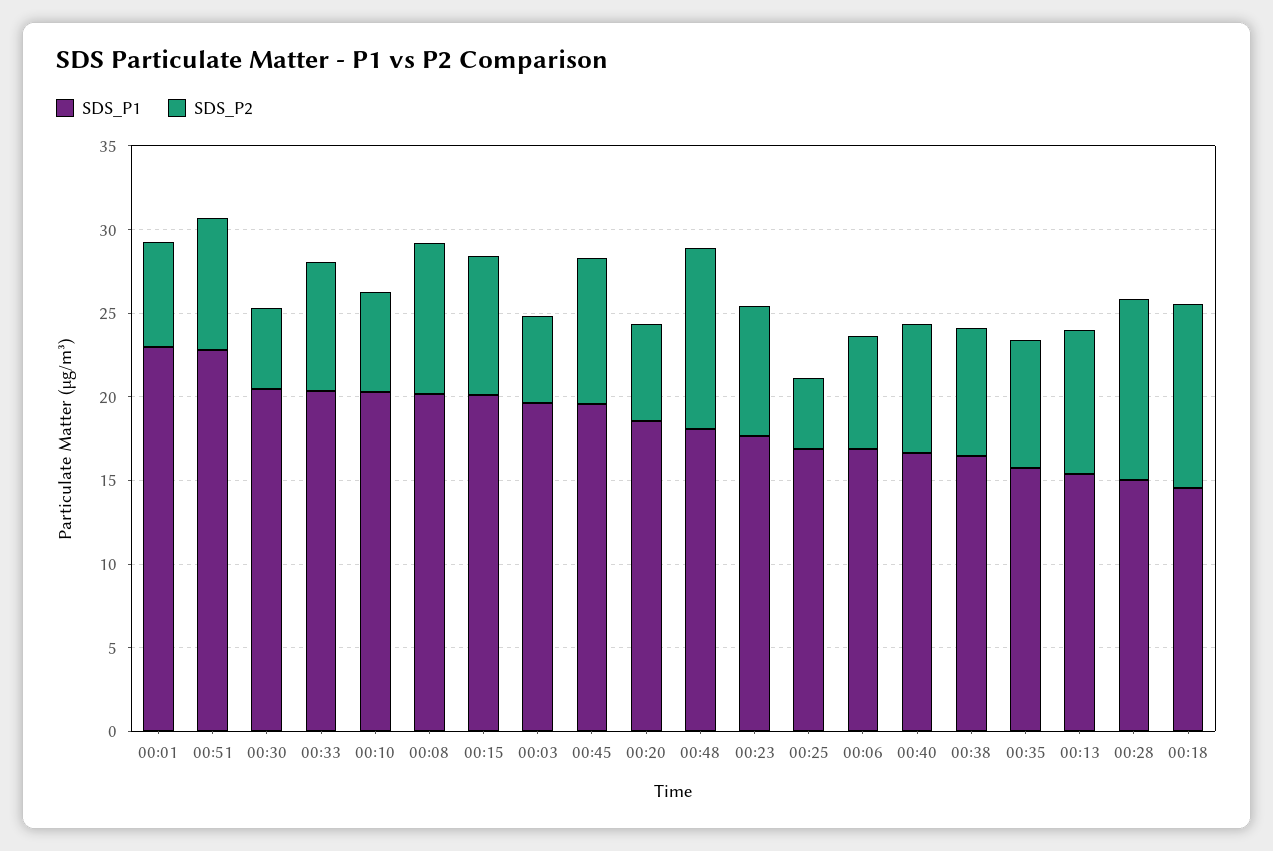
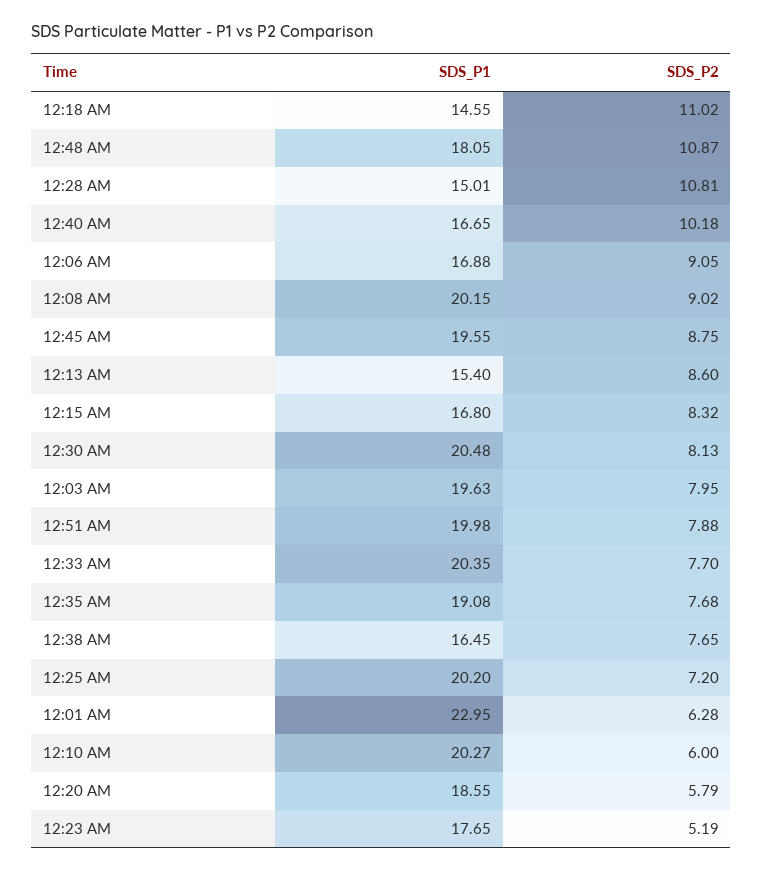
SDS_P1, 00:51: 23 -> 19.98
SDS_P2, 00:30: 5 -> 8.13
SDS_P1, 00:15: 20 -> 16.8
SDS_P2, 00:03: 5 -> 7.95
SDS_P2, 00:23: 8 -> 5.19
SDS_P1, 00:25: 17 -> 20.2
SDS_P2, 00:25: 4 -> 7.2
SDS_P2, 00:06: 7 -> 9.05
SDS_P2, 00:40: 8 -> 10.18
SDS_P1, 00:35: 16 -> 19.08

